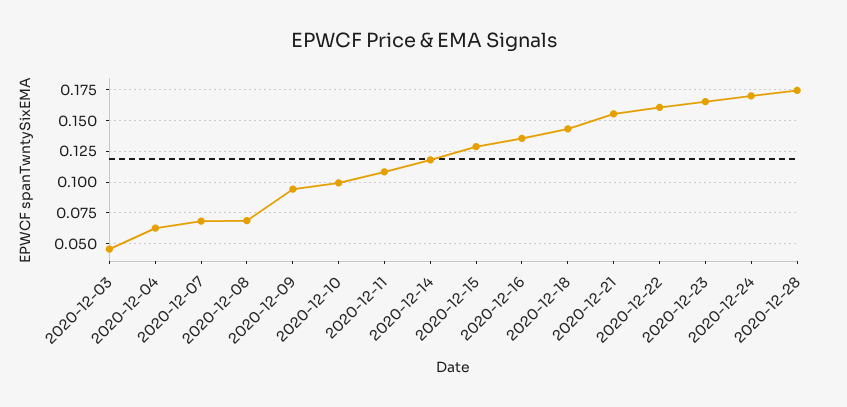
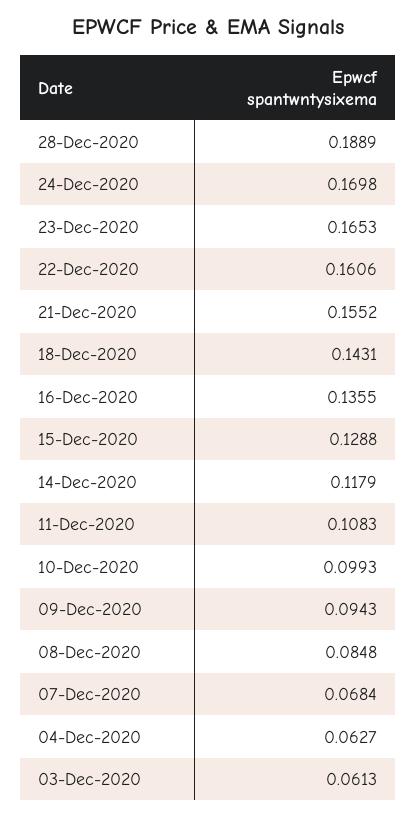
2020-12-03: 0.045 -> 0.0613
2020-12-08: 0.07 -> 0.0848
2020-12-28: 0.175 -> 0.1889

